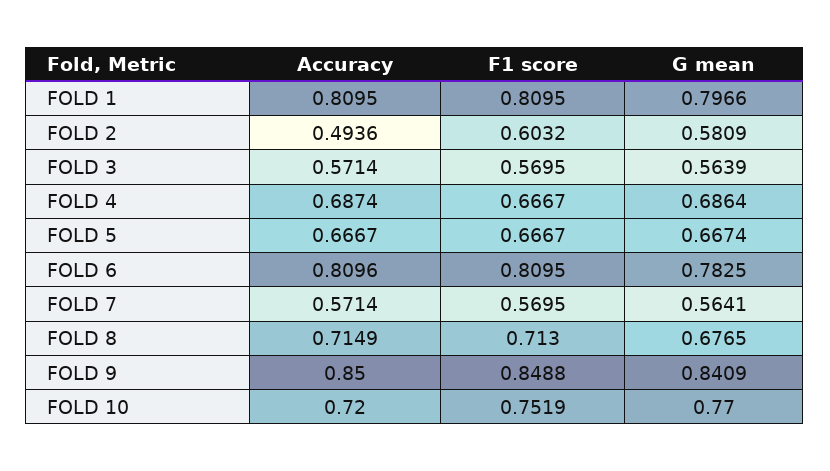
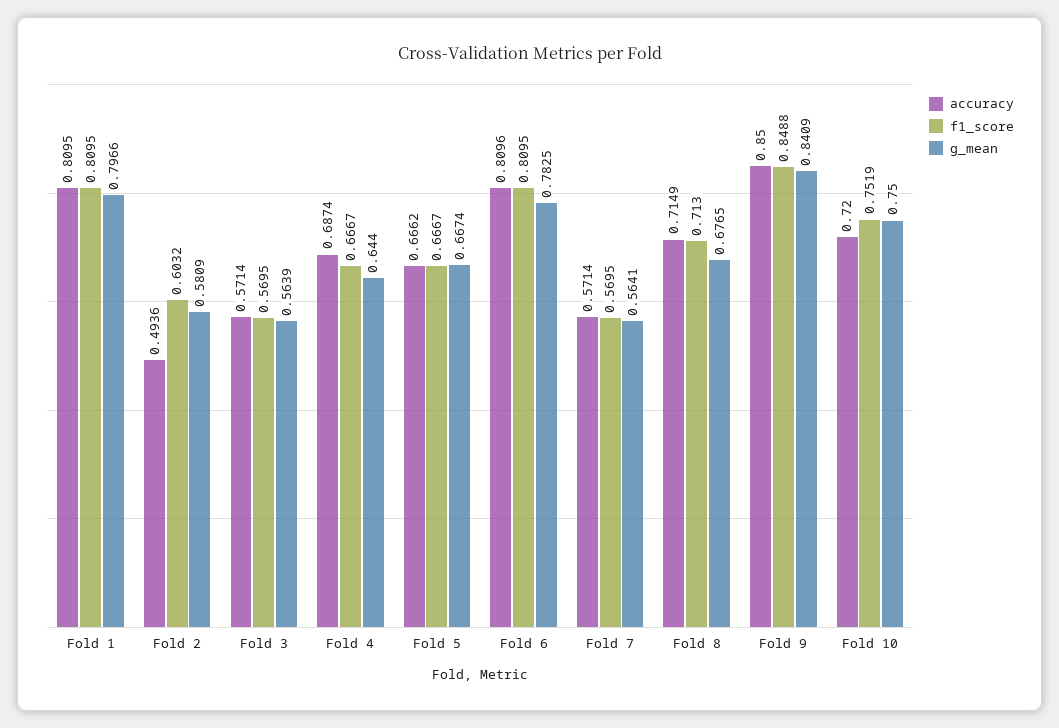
G mean, FOLD 4: 0.6864 -> 0.644
Accuracy, FOLD 5: 0.6667 -> 0.6662
G mean, FOLD 10: 0.77 -> 0.75

